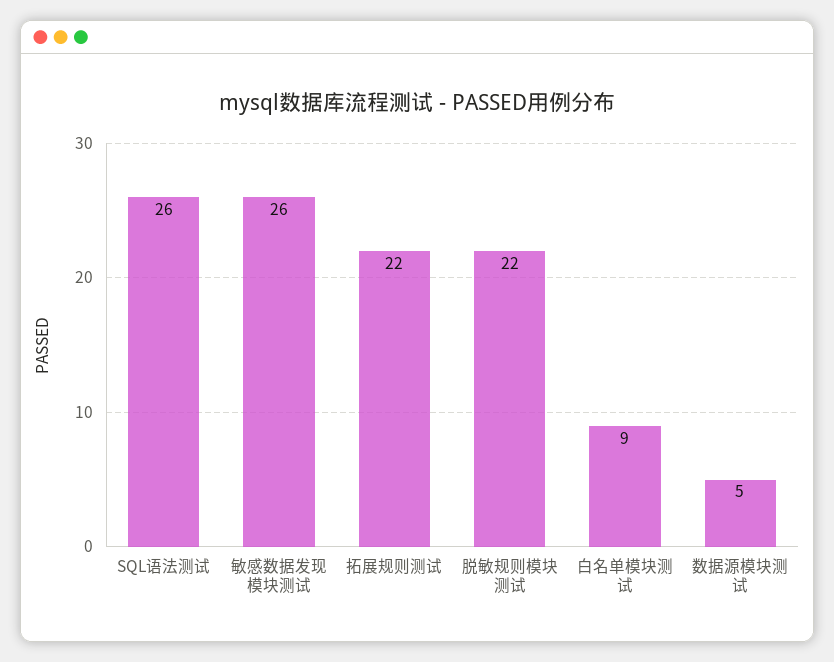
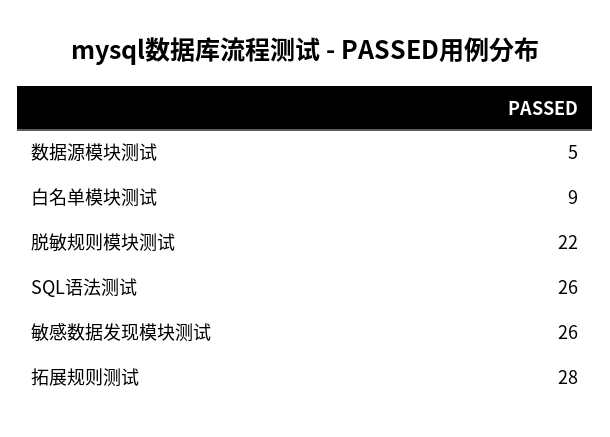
拓展规则测试: 22 -> 28

